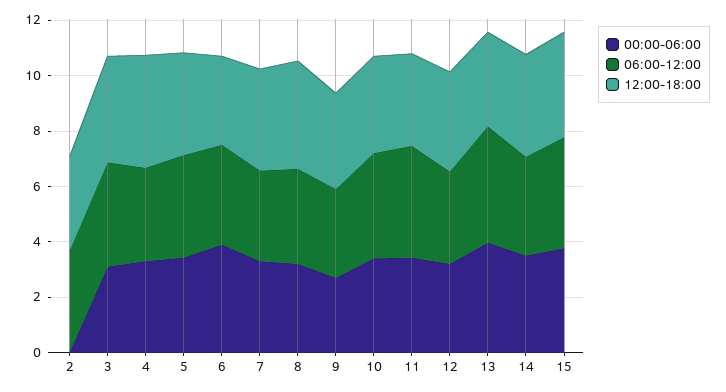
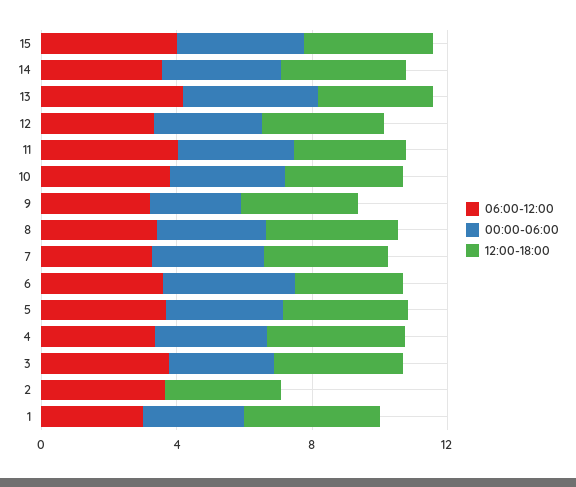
06:00-12:00, 1: none -> 3
00:00-06:00, 1: none -> 3
12:00-18:00, 1: none -> 4

